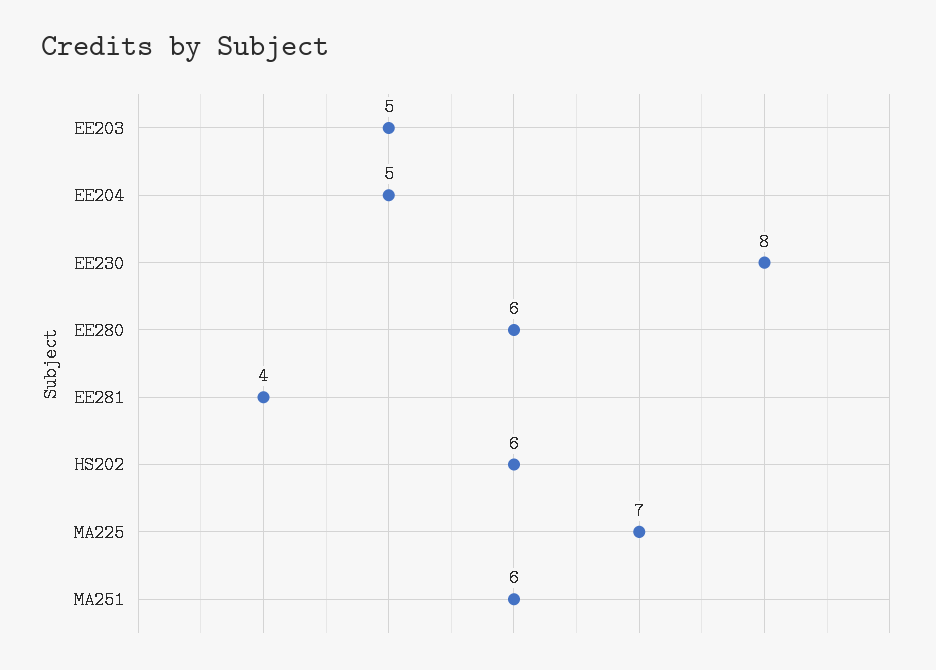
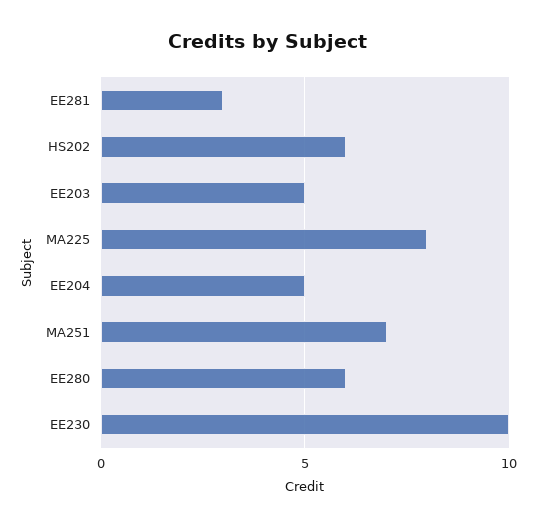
EE230: 8 -> 10
EE281: 4 -> 3
MA225: 7 -> 8
MA251: 6 -> 7

